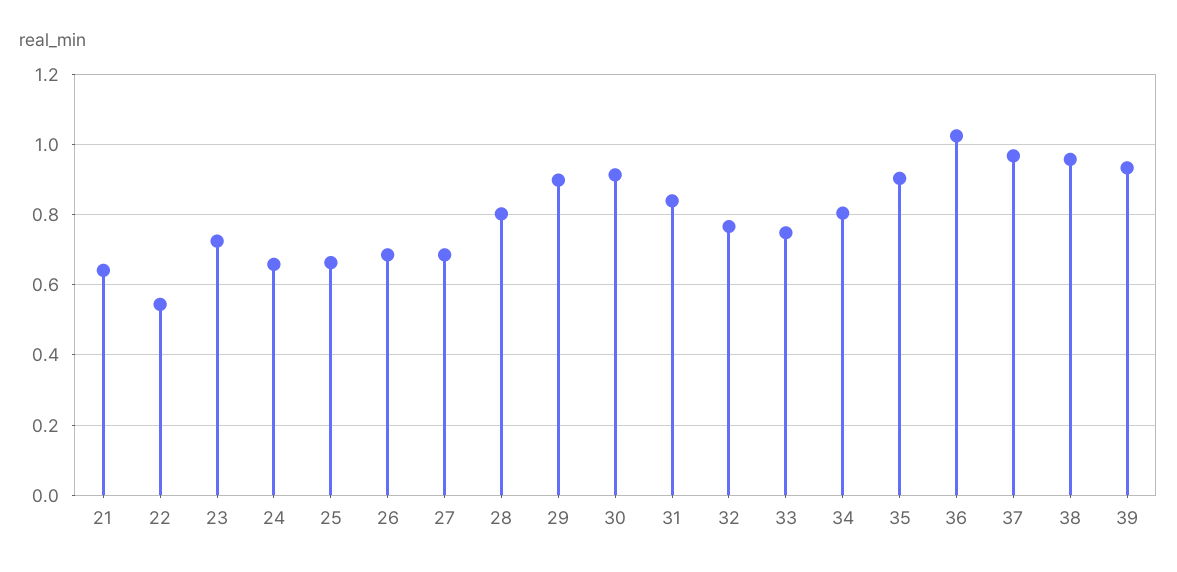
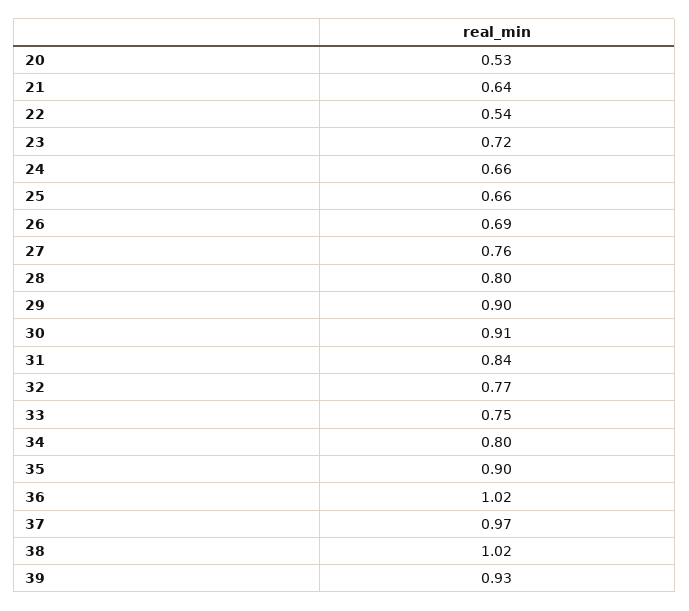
27: 0.68 -> 0.76
38: 0.96 -> 1.02
20: none -> 0.53

